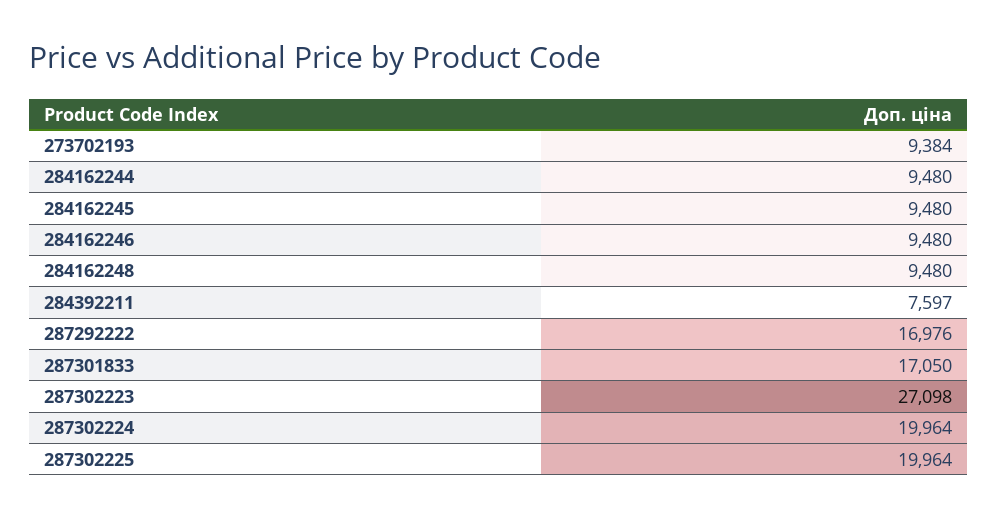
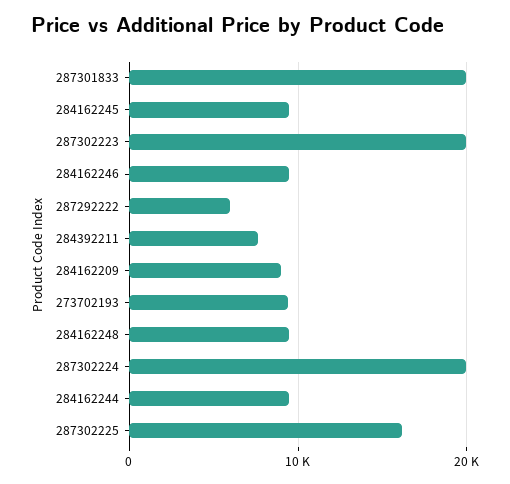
287292222: 16976 -> 6000
287301833: 17050 -> 20000
287302223: 27098 -> 20000
287302225: 19964 -> 16000
284162209: none -> 9000

